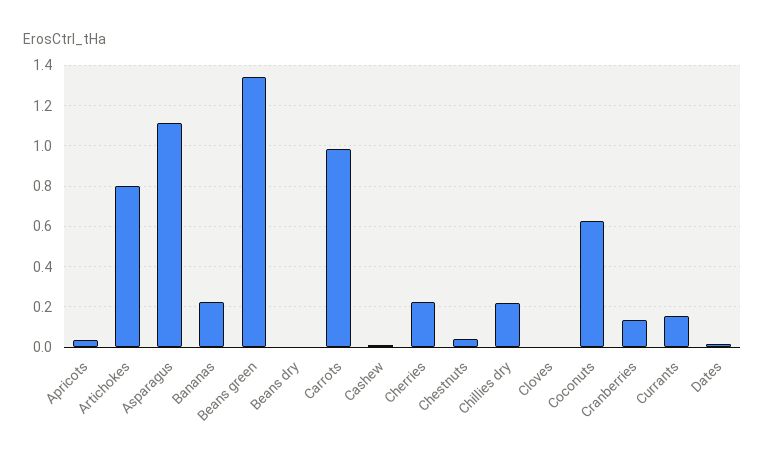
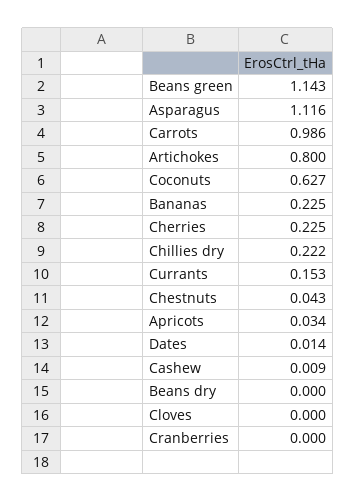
Beans green: 1.35 -> 1.143
Cranberries: 0.15 -> 0

